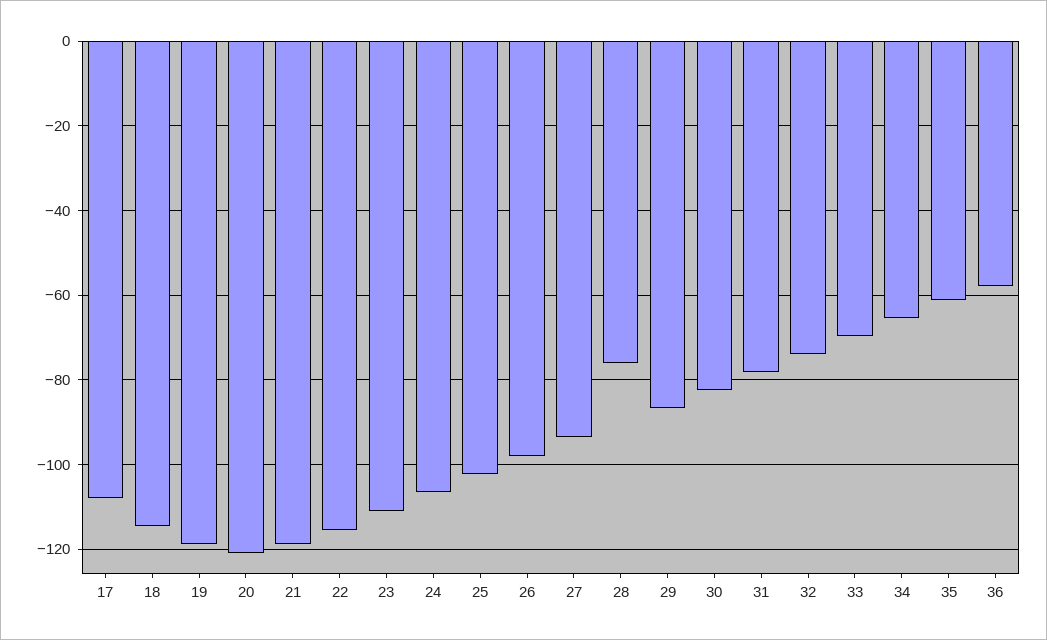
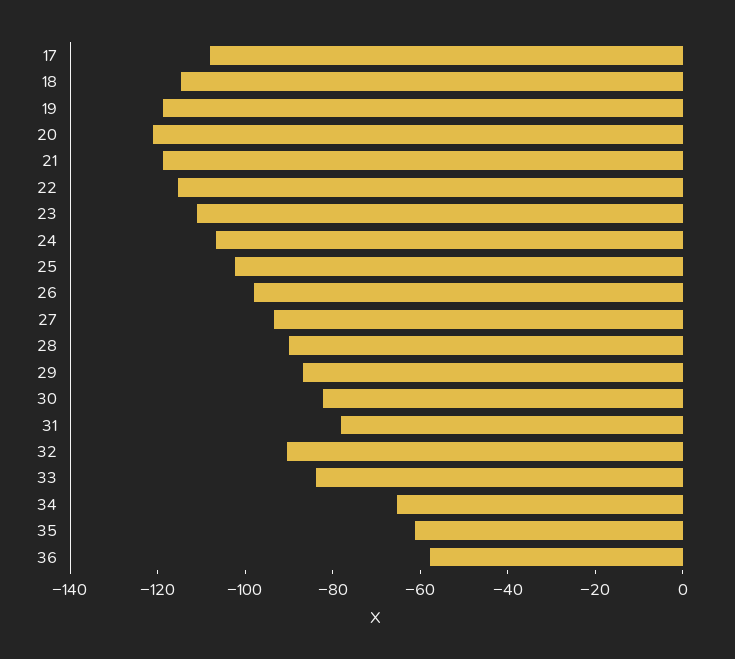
28: -76 -> -90
32: -74 -> -90
33: -70 -> -85

